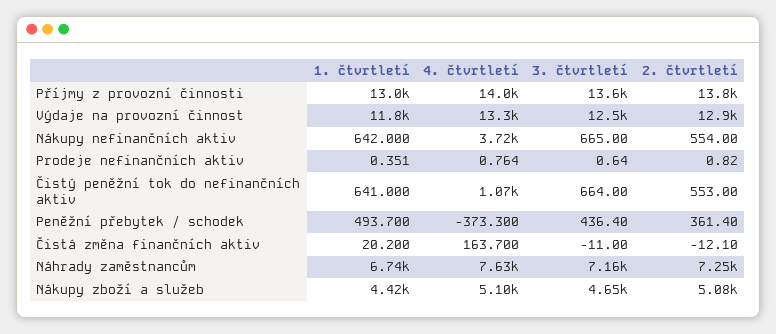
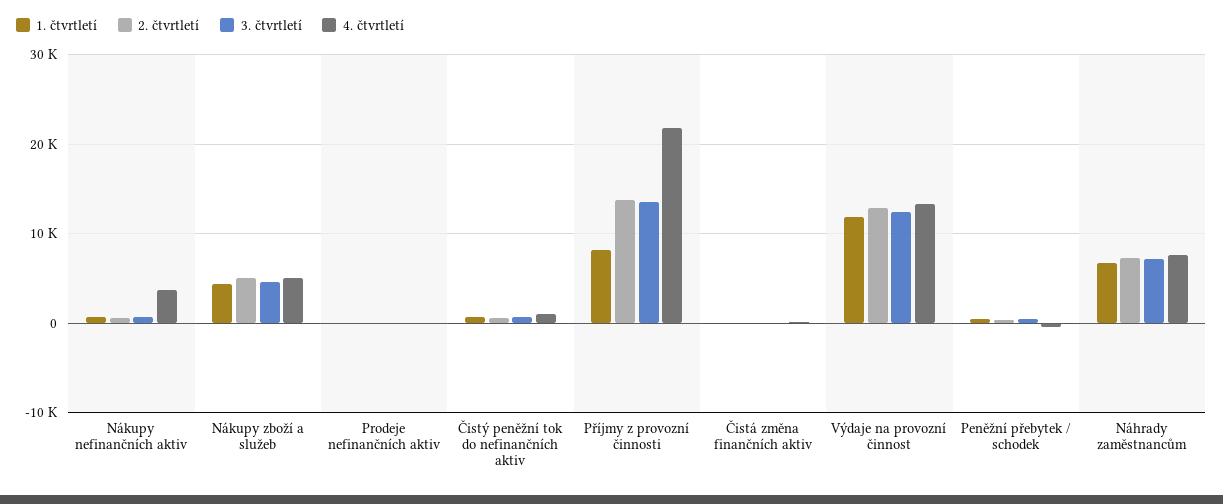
1. čtvrtletí, Příjmy z provozní činnosti: 13000 -> 8000
4. čtvrtletí, Příjmy z provozní činnosti: 14000 -> 22000

